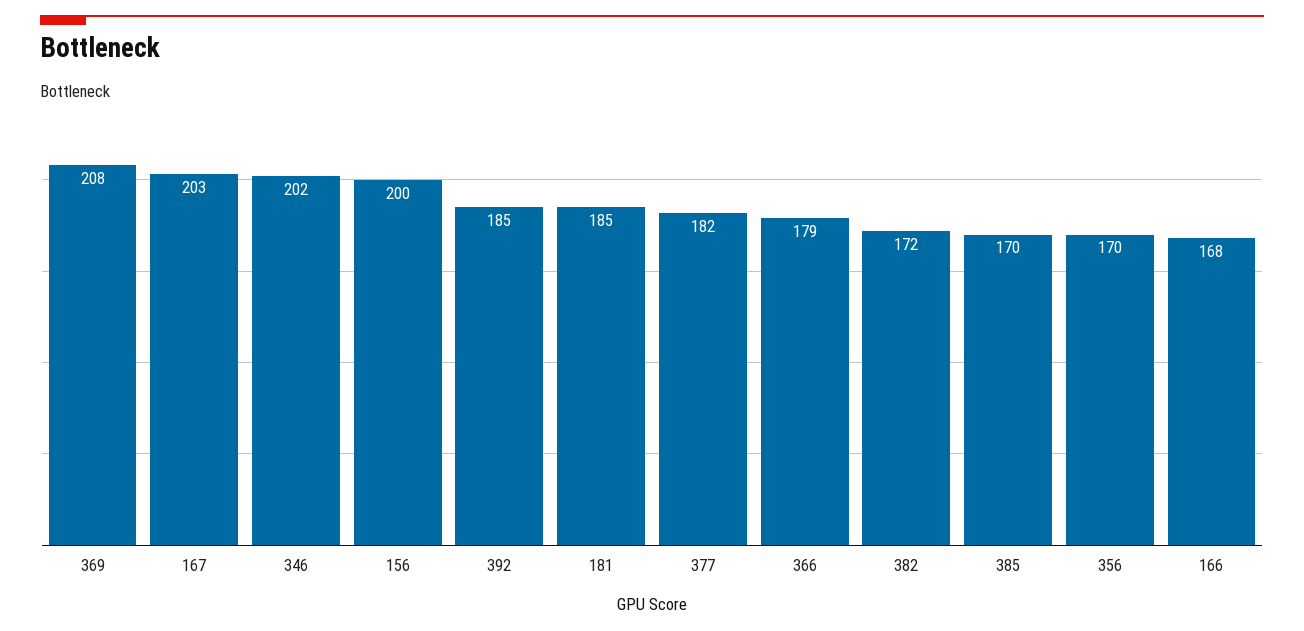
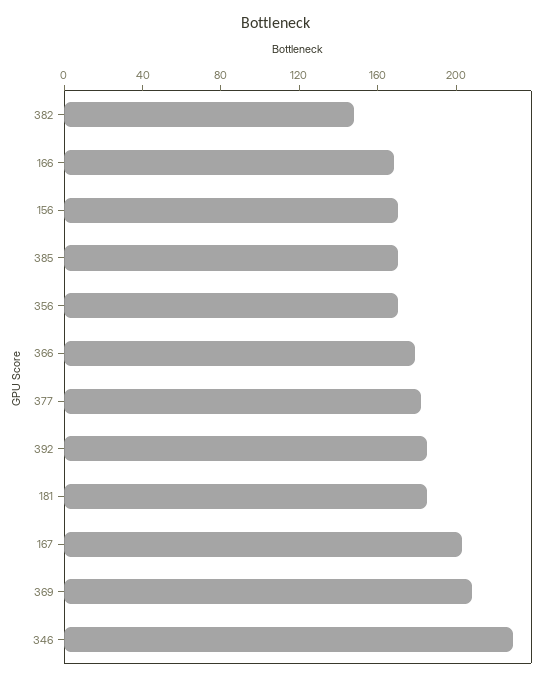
346: 202 -> 230
156: 200 -> 170
382: 172 -> 150

